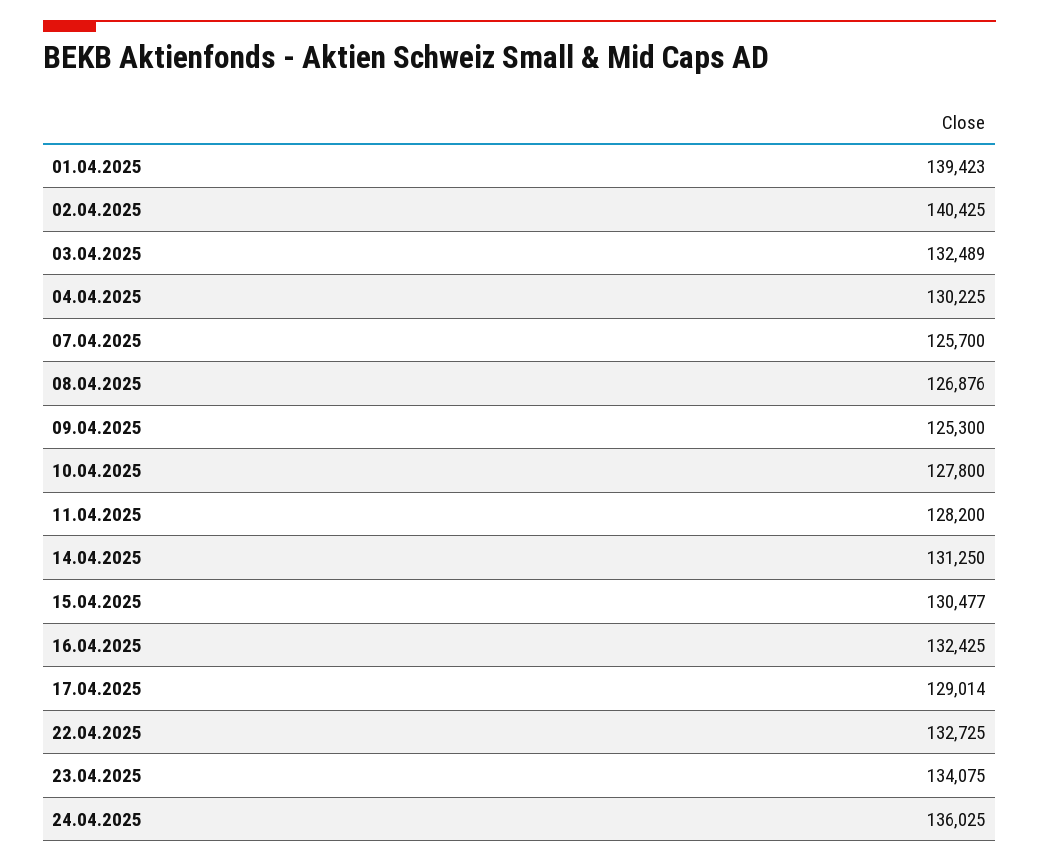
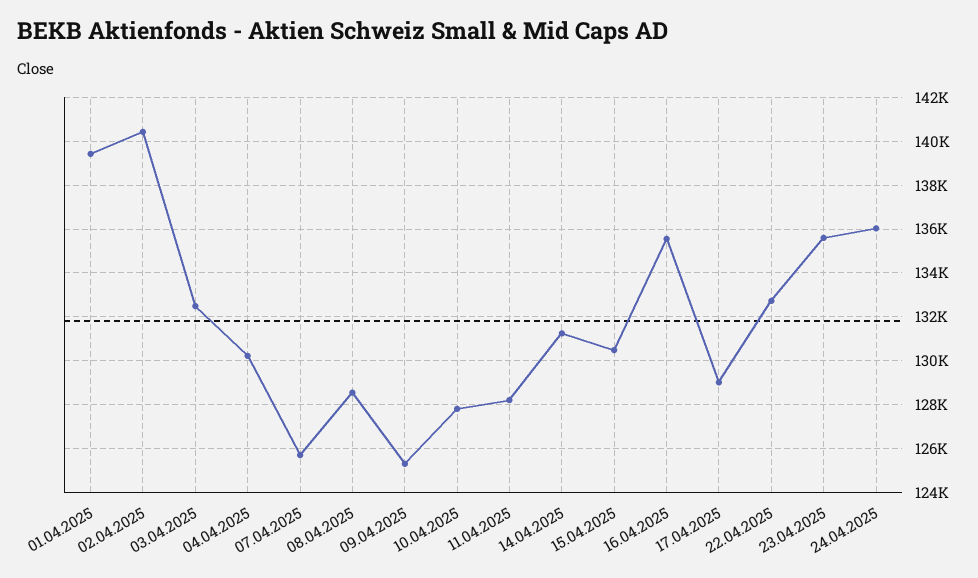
08.04.2025: 126876 -> 128500
16.04.2025: 132425 -> 135500
23.04.2025: 134075 -> 135500

